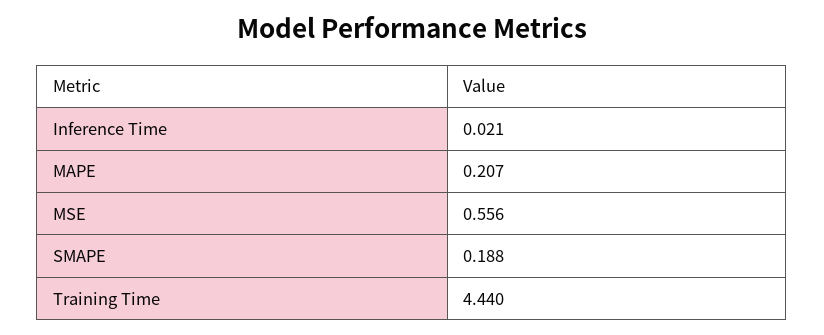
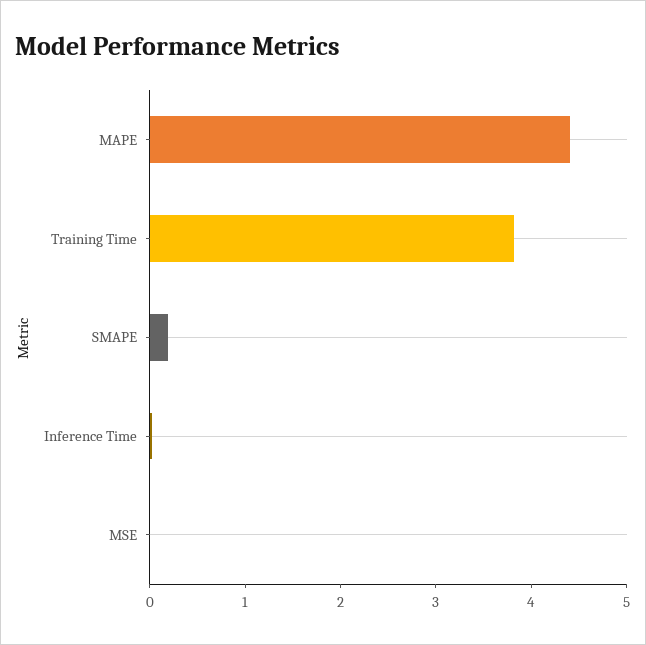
MAPE: 0.207 -> 4.4
MSE: 0.556 -> 0
Training Time: 4.44 -> 3.8

